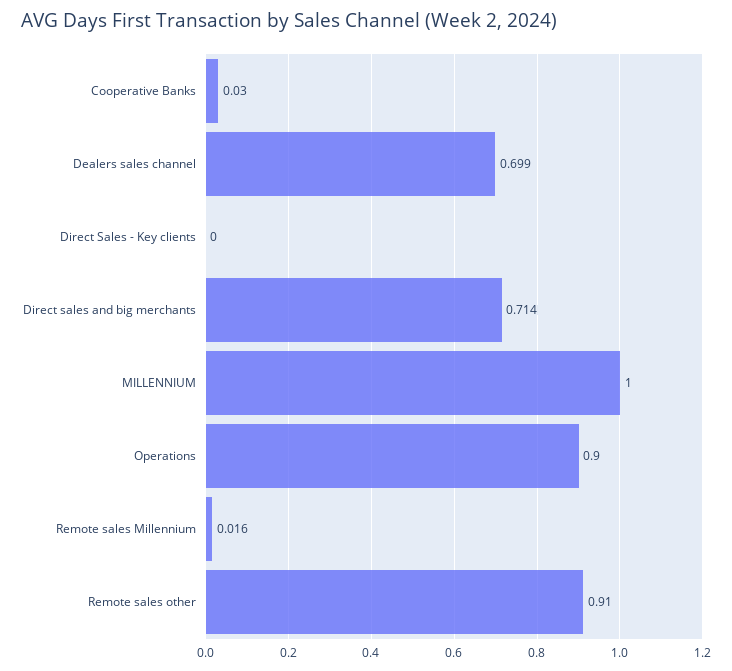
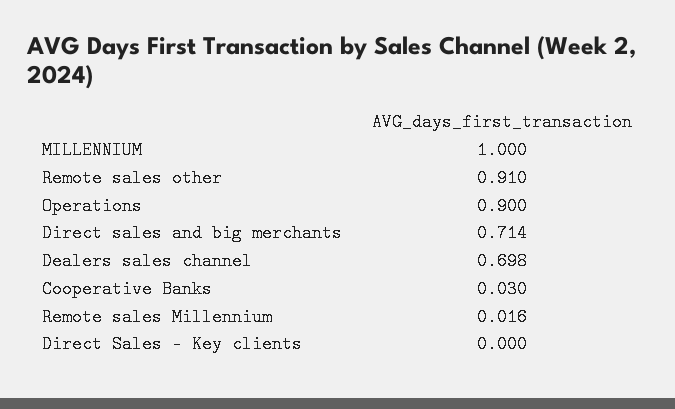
Dealers sales channel: 0.699 -> 0.698

